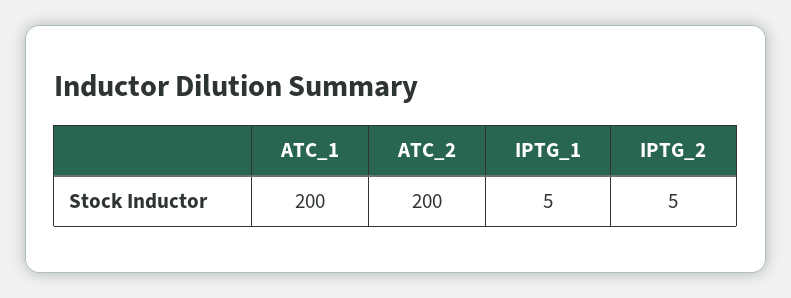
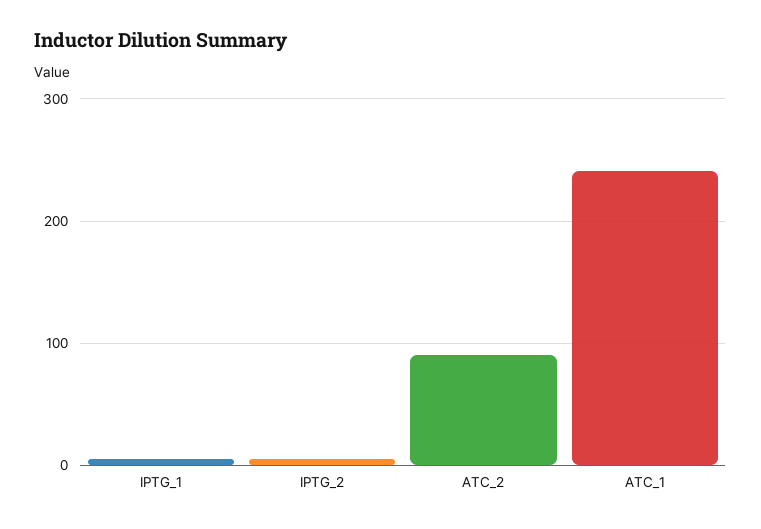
ATC_1: 200 -> 240
ATC_2: 200 -> 90

